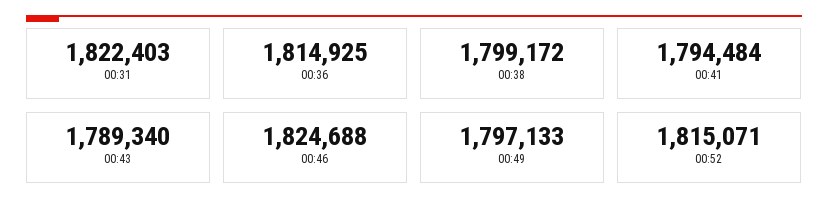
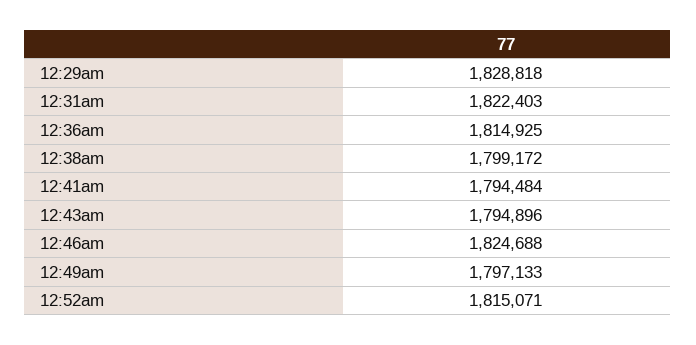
00:43: 1789340 -> 1794896
12:29am: none -> 1828818

